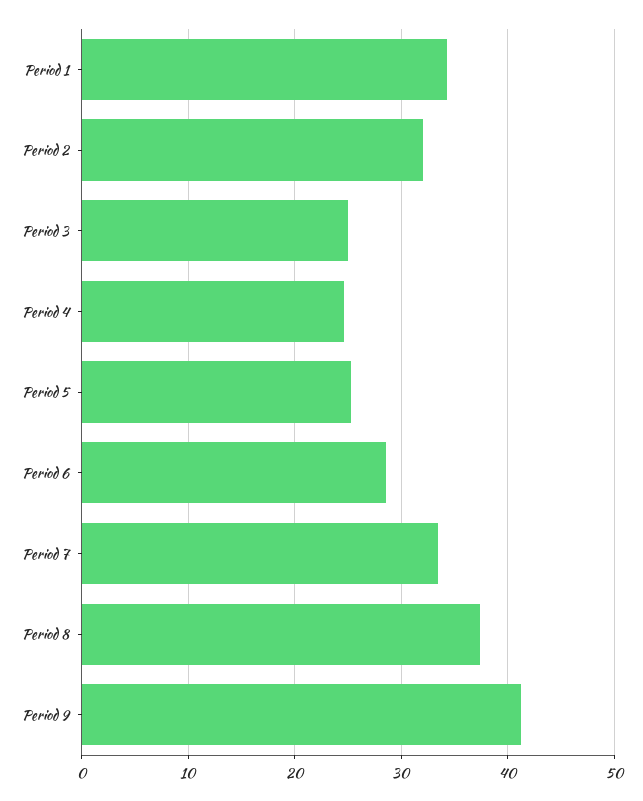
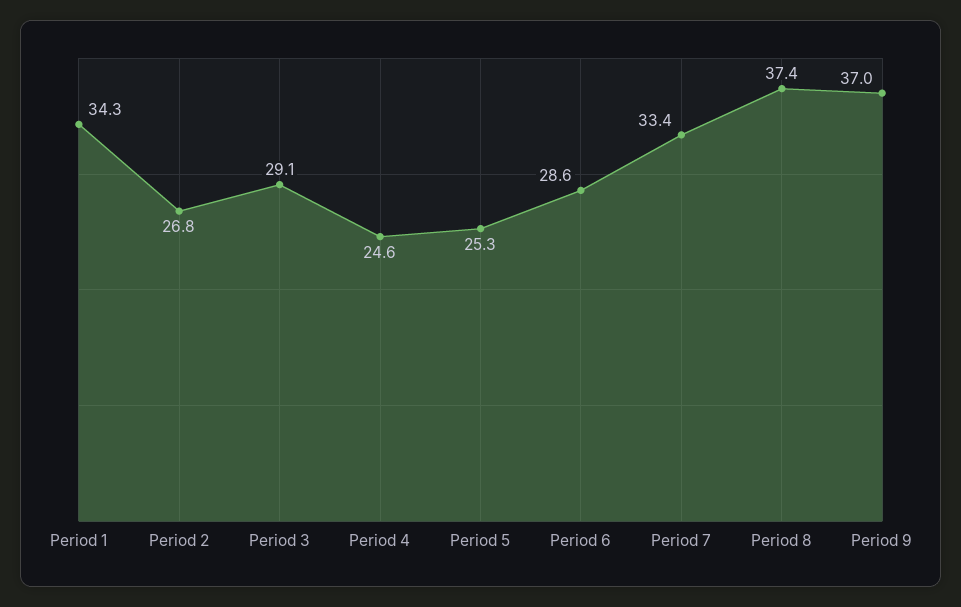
Period 2: 32 -> 26.8
Period 3: 25 -> 29.1
Period 9: 41 -> 37

